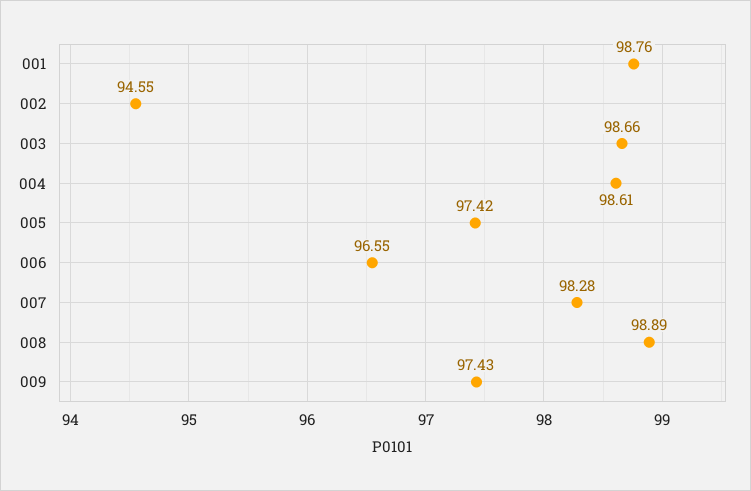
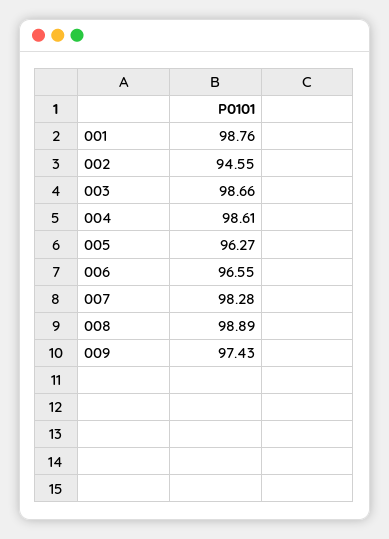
005: 97.42 -> 96.27

